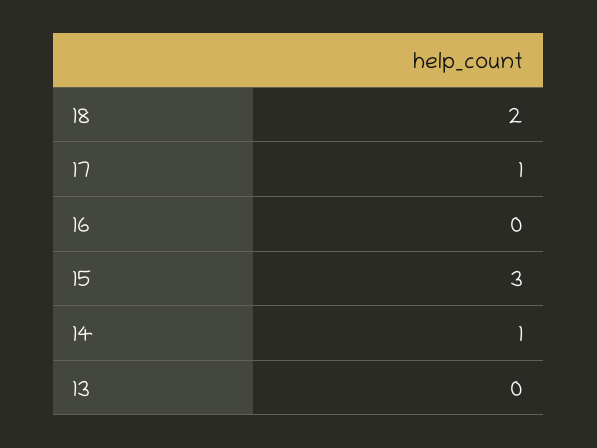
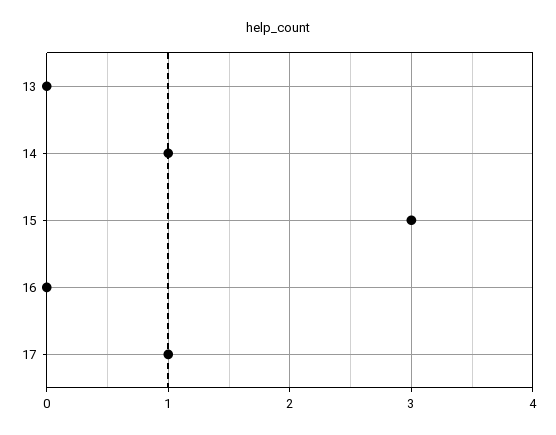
18: 2 -> none

